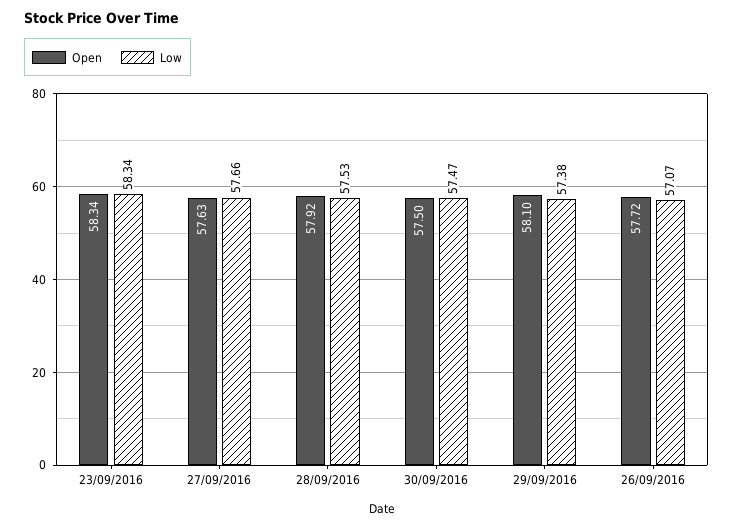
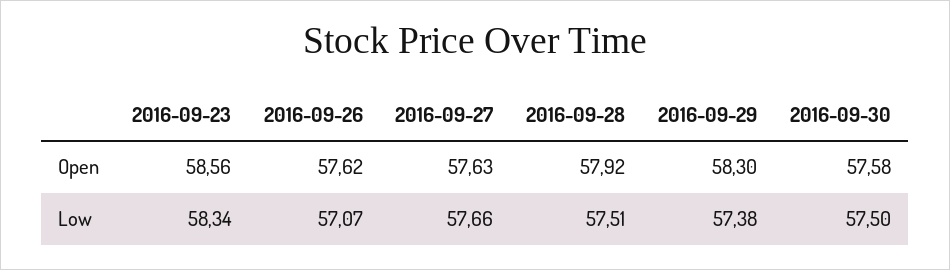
Open, 23/09/2016: 58.34 -> 58.56
Low, 28/09/2016: 57.53 -> 57.51
Open, 30/09/2016: 57.5 -> 57.58
Low, 30/09/2016: 57.47 -> 57.5
Open, 29/09/2016: 58.1 -> 58.3
Open, 26/09/2016: 57.72 -> 57.62

